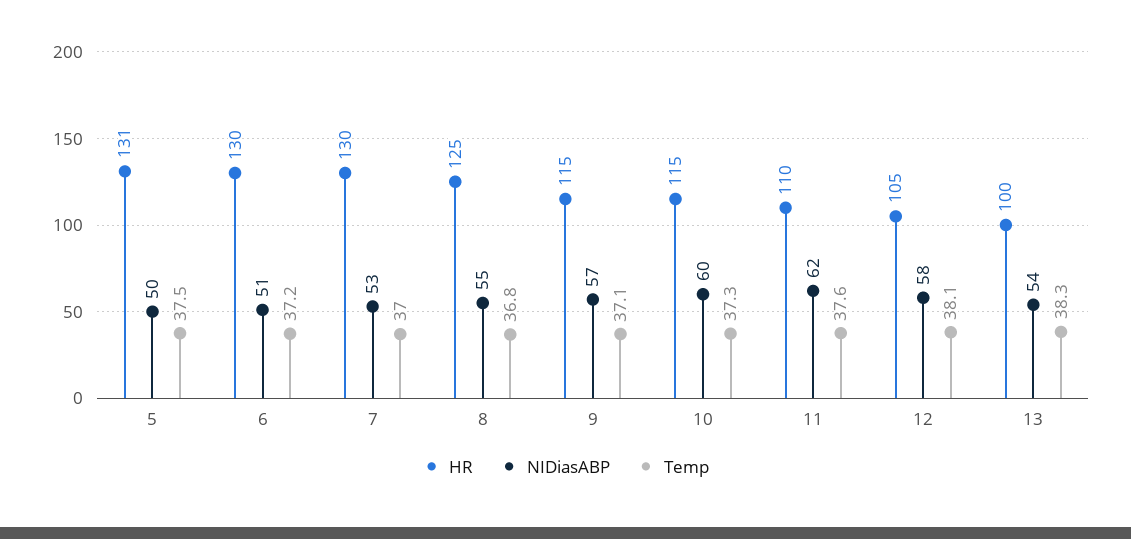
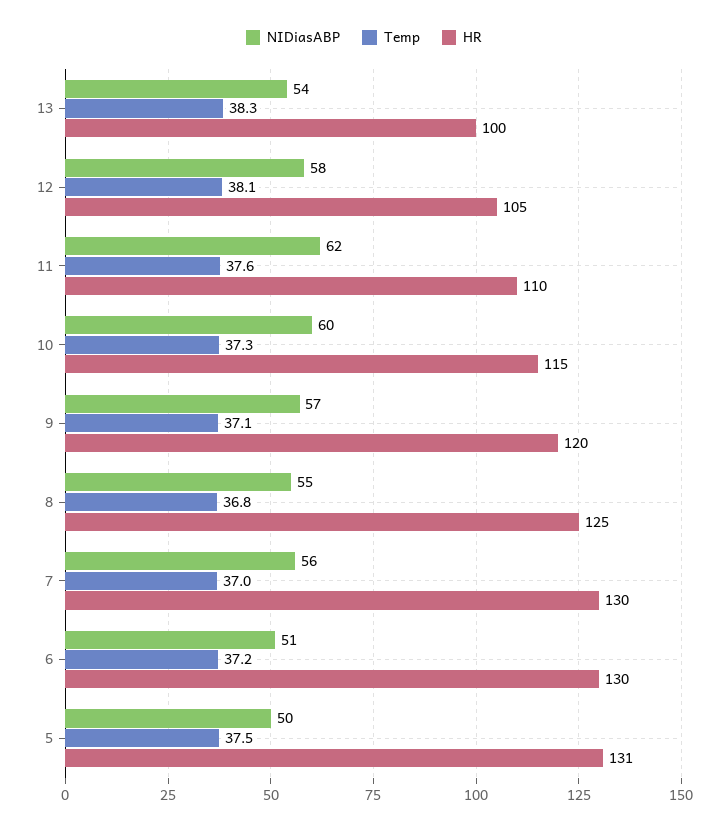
NIDiasABP, 7: 53 -> 56
HR, 9: 115 -> 120

